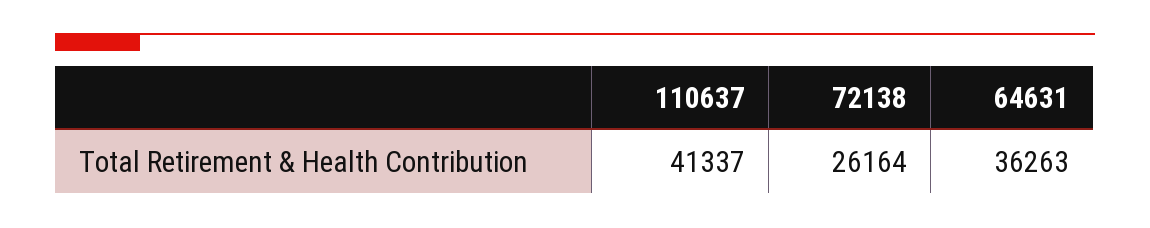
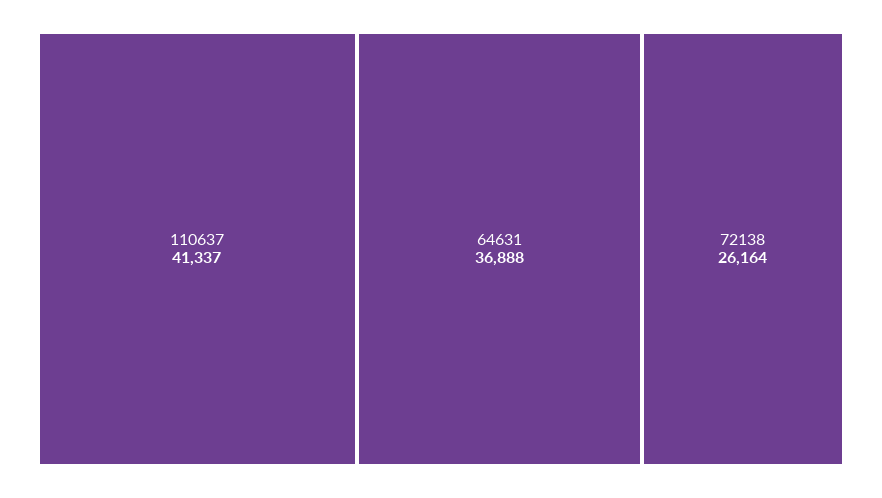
64631: 36263 -> 36888

